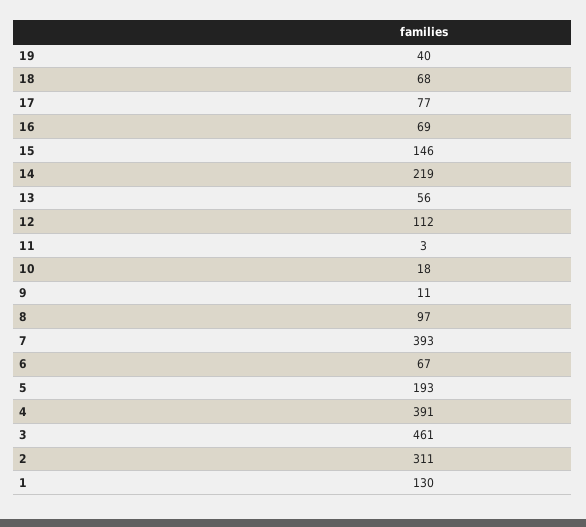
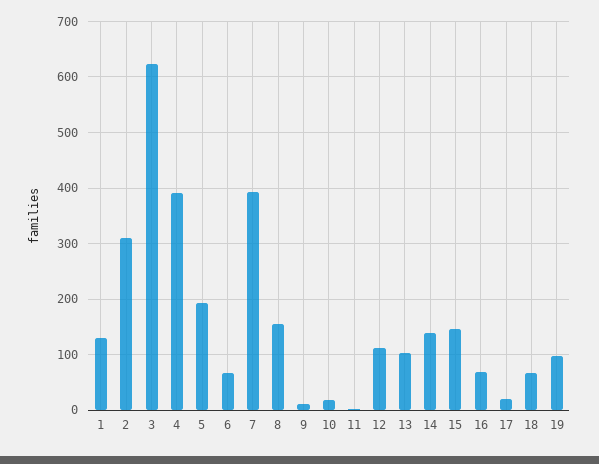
19: 40 -> 100
17: 77 -> 20
14: 219 -> 140
13: 56 -> 100
8: 97 -> 160
3: 461 -> 620

